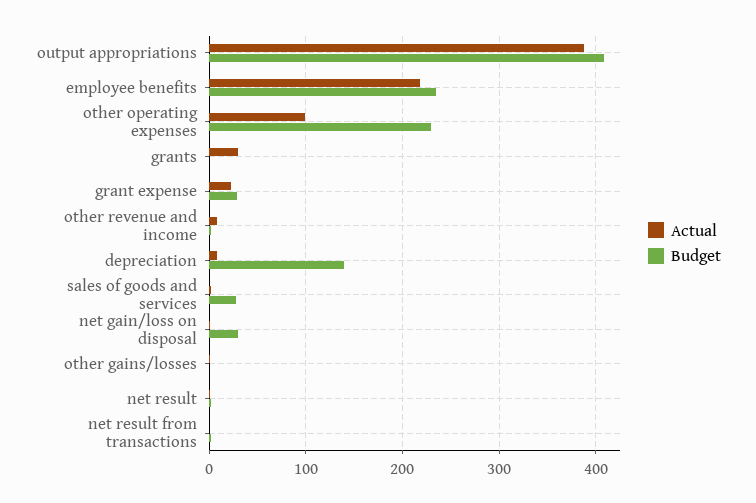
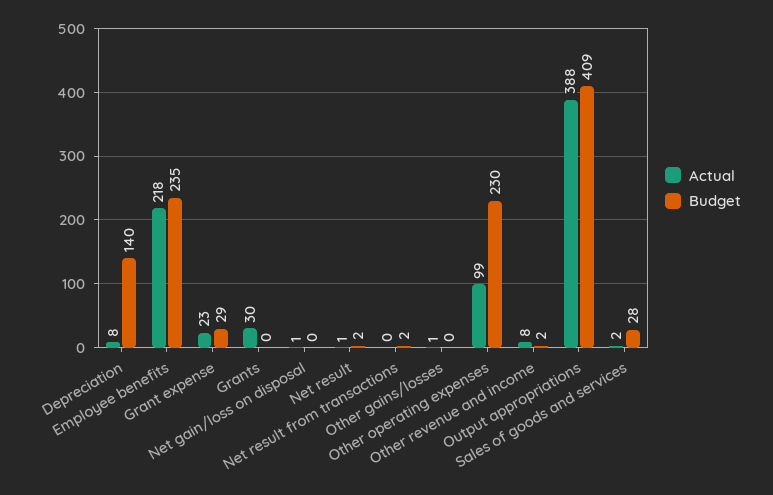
Budget, net gain/loss on disposal: 30 -> 0

